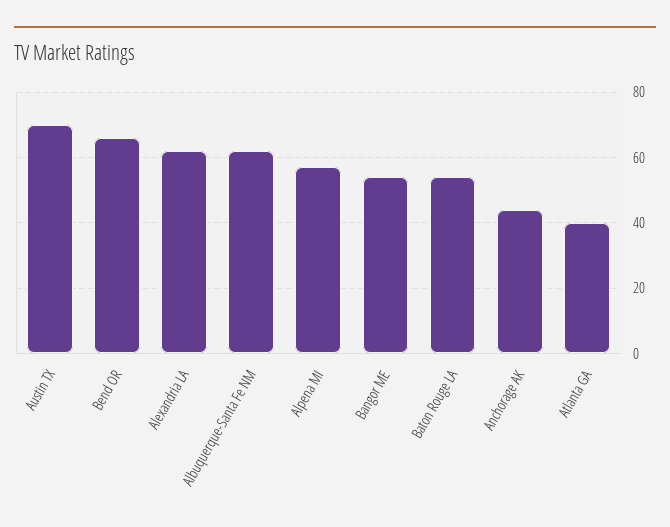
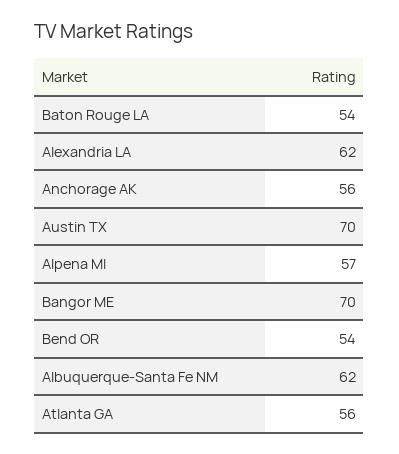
Bend OR: 65 -> 54
Bangor ME: 55 -> 70
Anchorage AK: 45 -> 56
Atlanta GA: 40 -> 56

